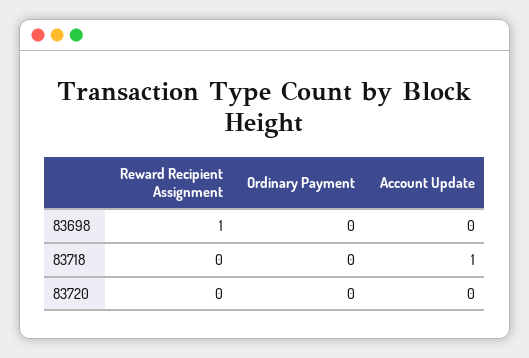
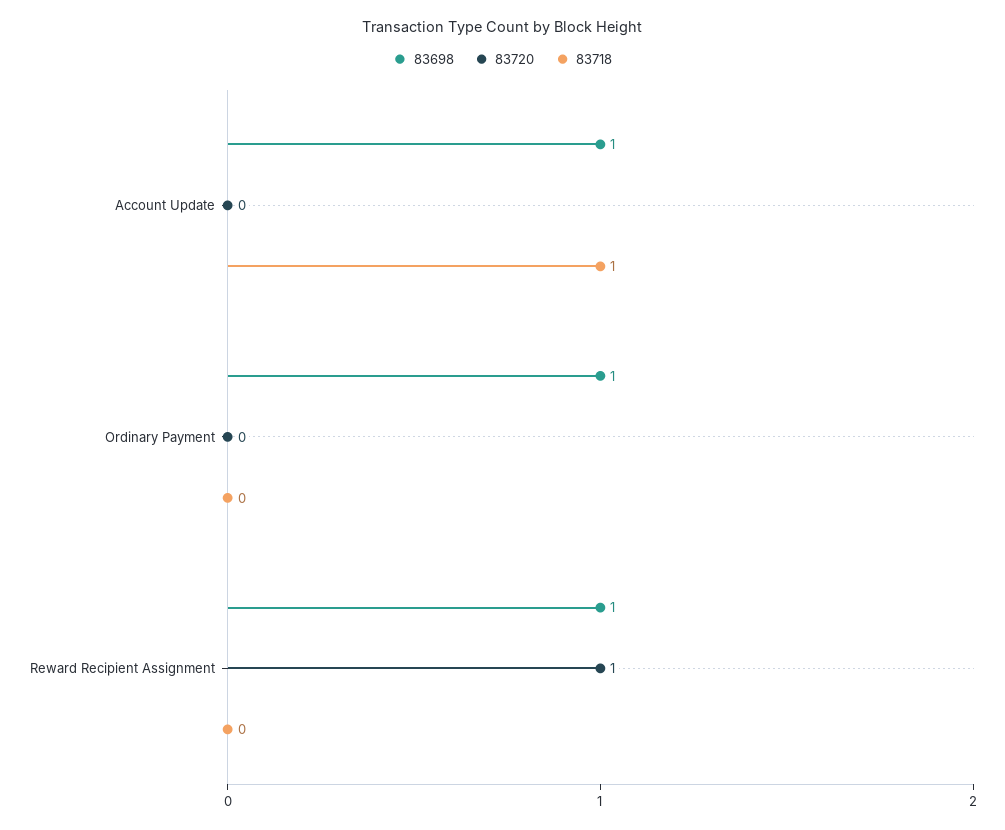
83698, Ordinary Payment: 0 -> 1
83698, Account Update: 0 -> 1
83720, Reward Recipient Assignment: 0 -> 1

